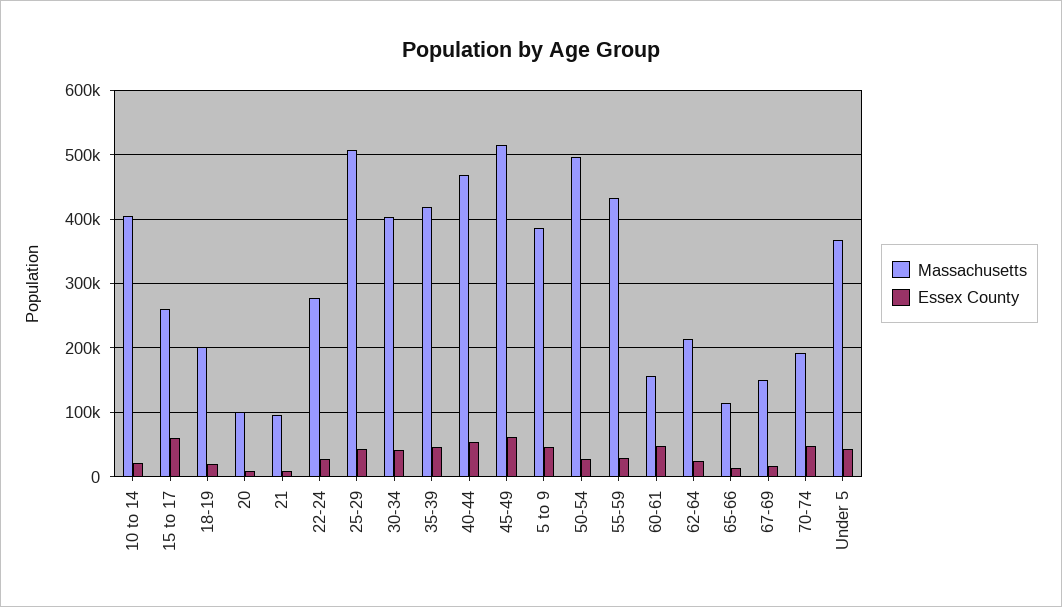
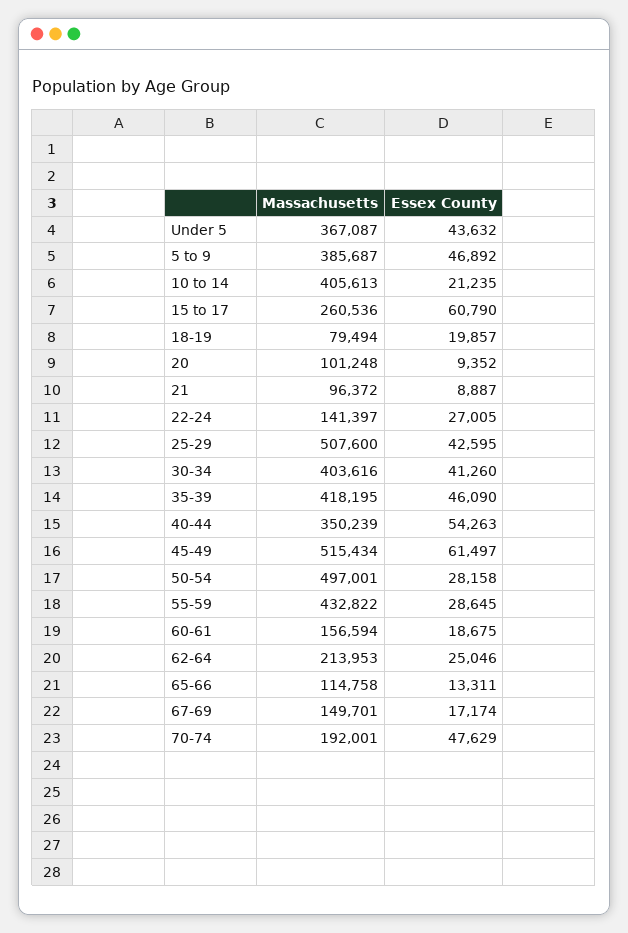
Massachusetts, 18-19: 200000 -> 79494
Massachusetts, 22-24: 280000 -> 141397
Massachusetts, 40-44: 470000 -> 350239
Essex County, 60-61: 50000 -> 18675

